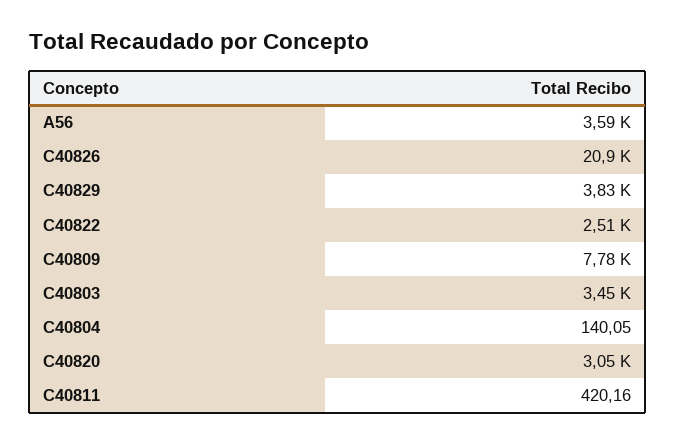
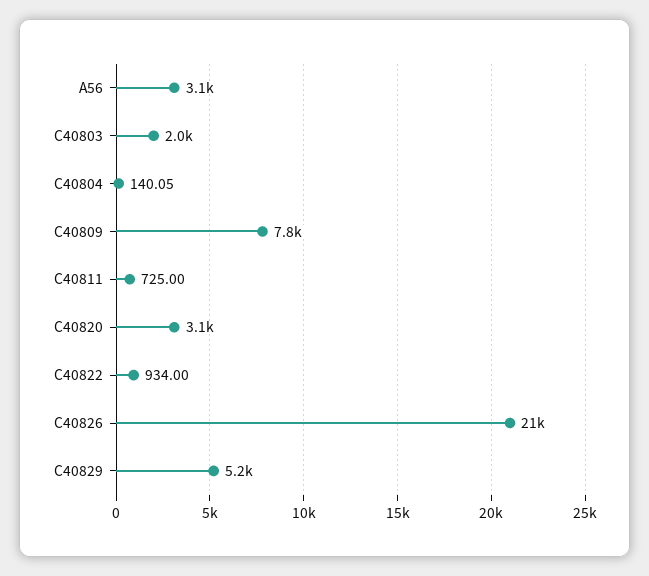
A56: 3590 -> 3100
C40829: 3830 -> 5200
C40822: 2510 -> 934
C40803: 3450 -> 2000
C40811: 420.16 -> 725

